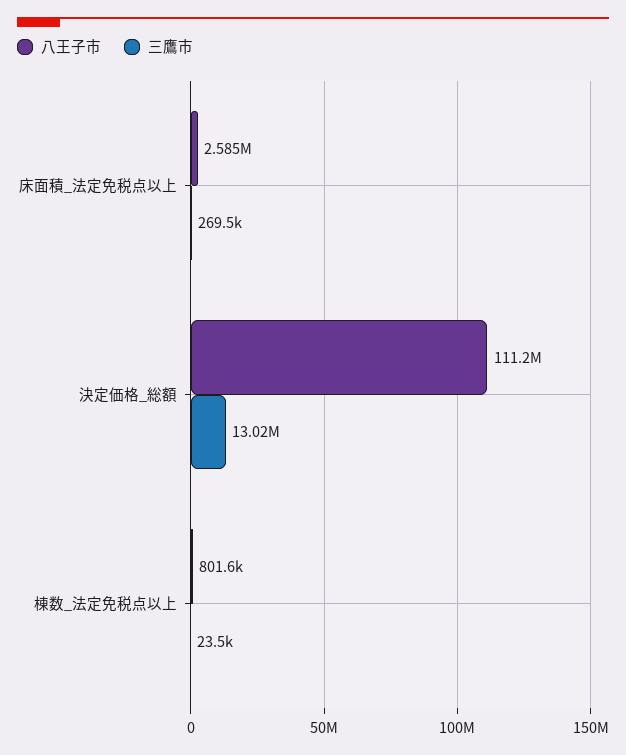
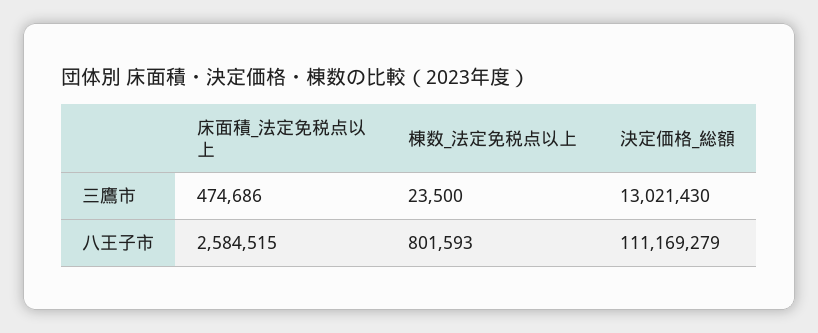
三鷹市, 床面積_法定免税点以上: 269500 -> 474686

